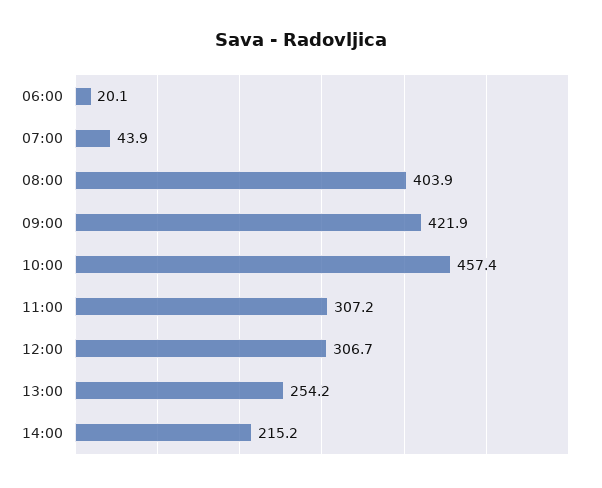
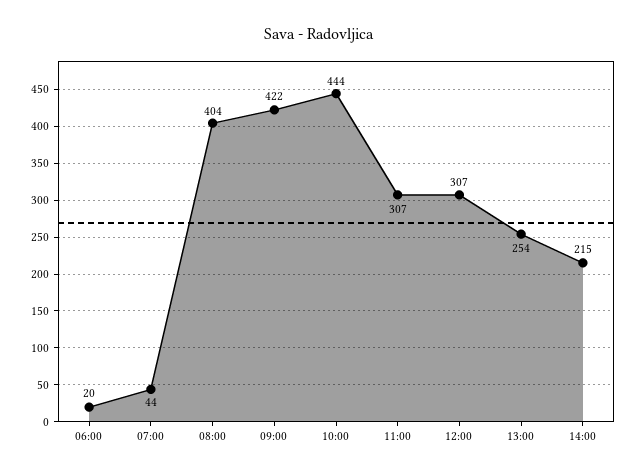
10:00: 457.4 -> 444

